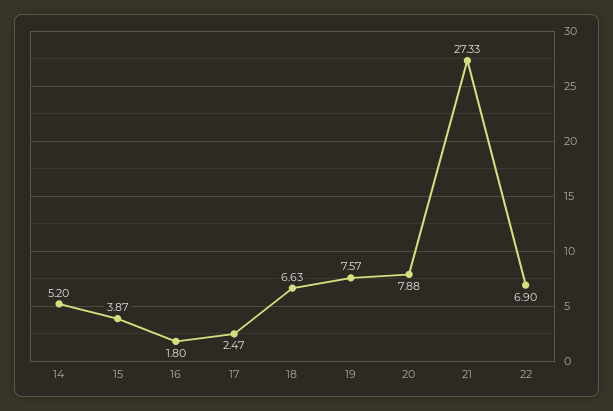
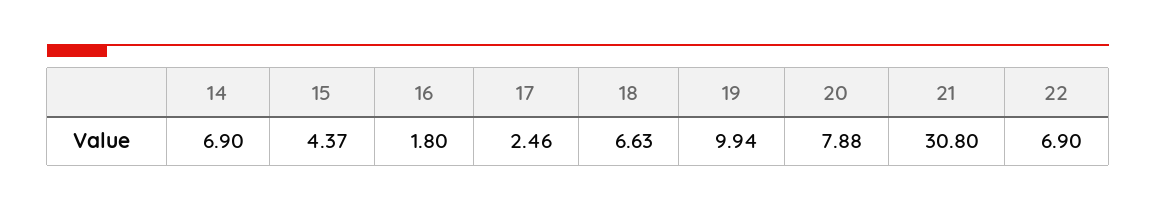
14: 5.2 -> 6.9
15: 3.87 -> 4.37
17: 2.47 -> 2.46
19: 7.57 -> 9.94
21: 27.33 -> 30.8

